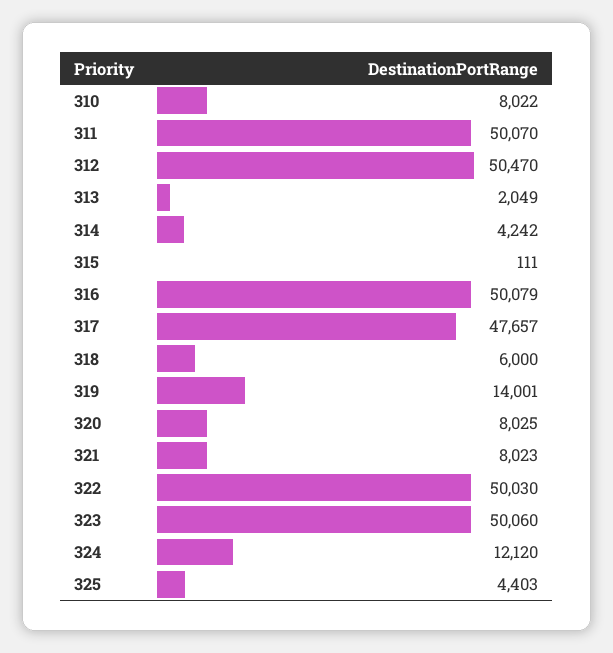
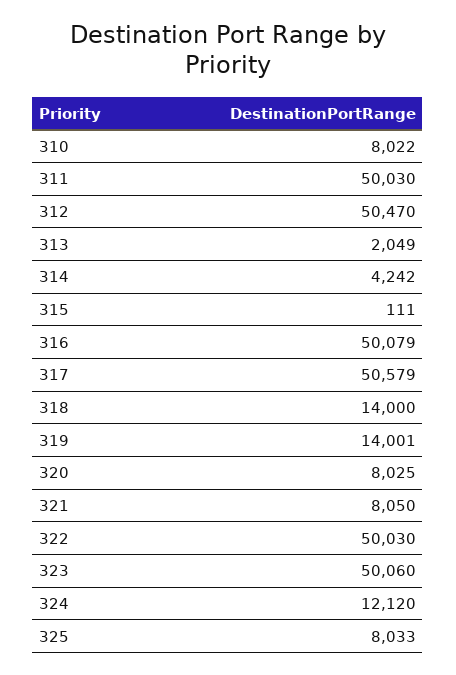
311: 50070 -> 50030
317: 47657 -> 50579
318: 6000 -> 14000
321: 8023 -> 8050
325: 4403 -> 8033

